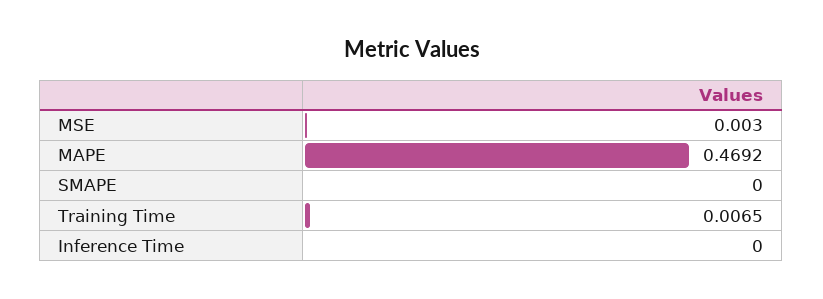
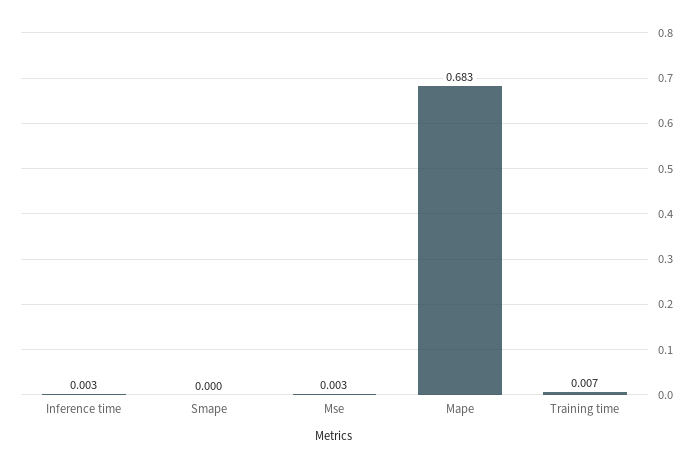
MAPE: 0.4692 -> 0.683
Inference Time: 0 -> 0.003

